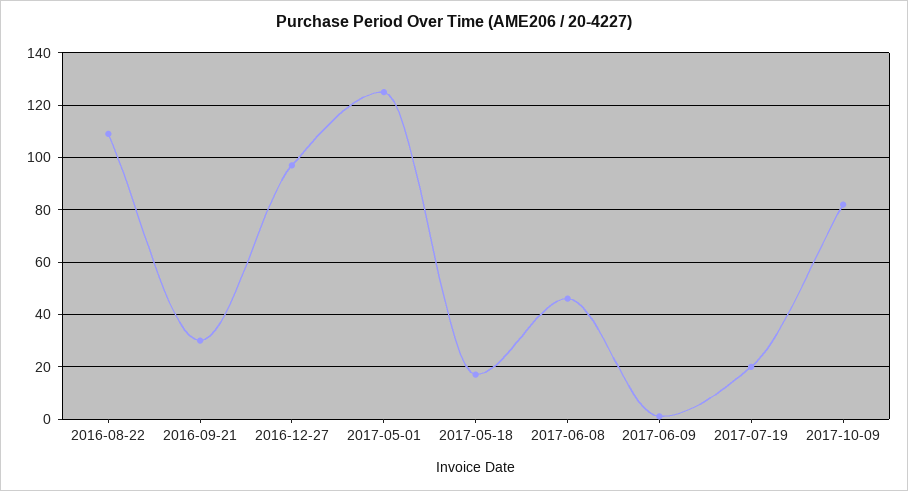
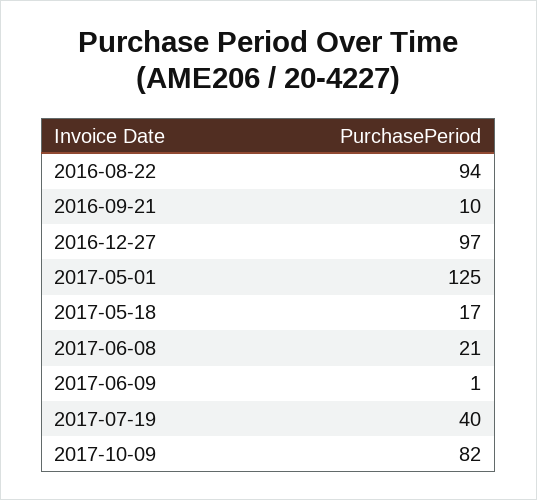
2016-08-22: 110 -> 94
2016-09-21: 30 -> 10
2017-06-08: 45 -> 21
2017-07-19: 20 -> 40

